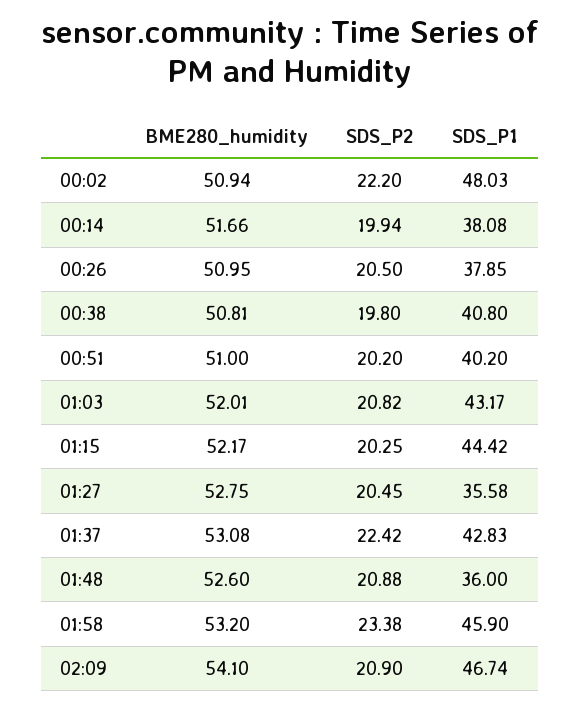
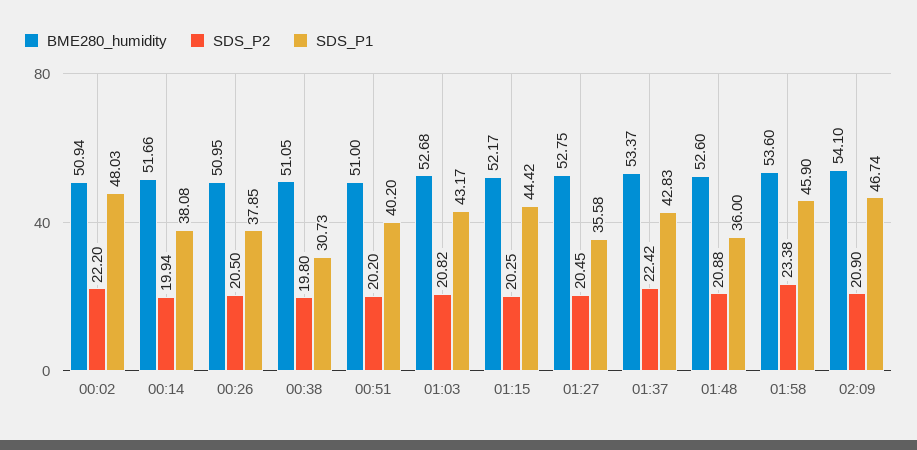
BME280_humidity, 00:38: 50.81 -> 51.05
SDS_P1, 00:38: 40.8 -> 30.73
BME280_humidity, 01:03: 52.01 -> 52.68
BME280_humidity, 01:37: 53.08 -> 53.37
BME280_humidity, 01:58: 53.2 -> 53.6

